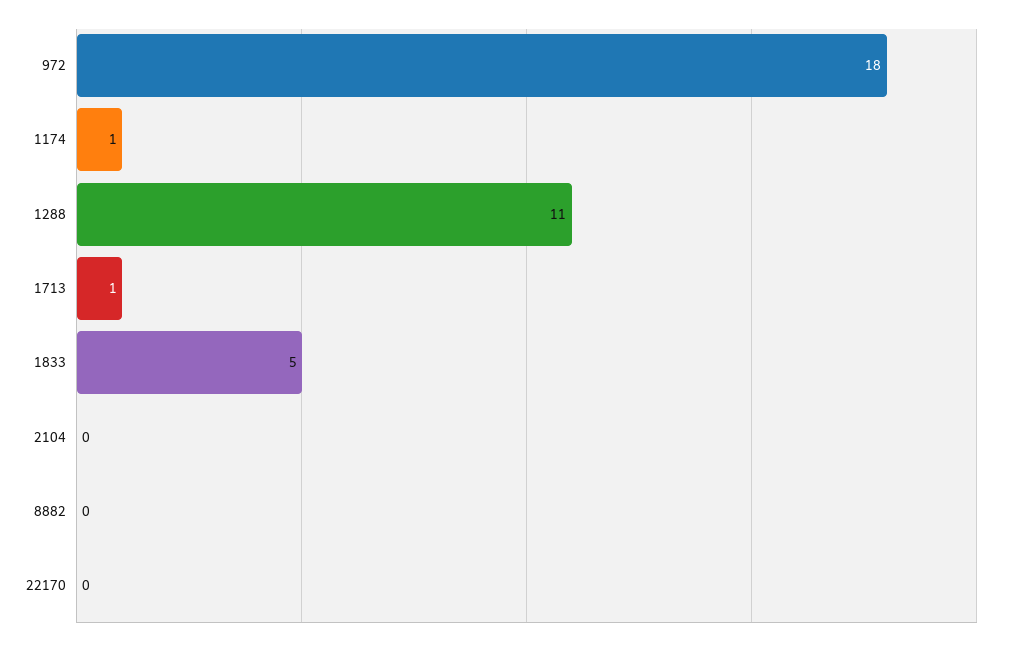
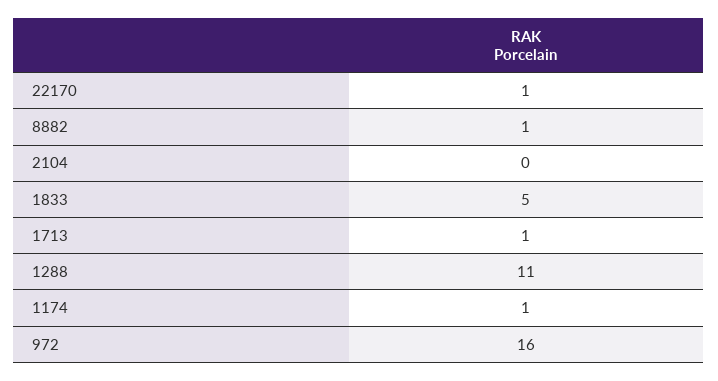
972: 18 -> 16
8882: 0 -> 1
22170: 0 -> 1

